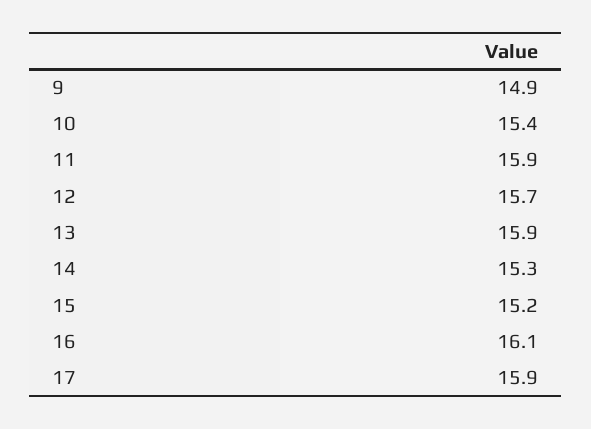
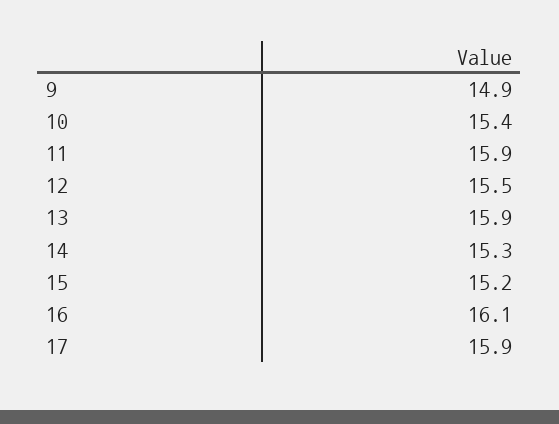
12: 15.7 -> 15.5

